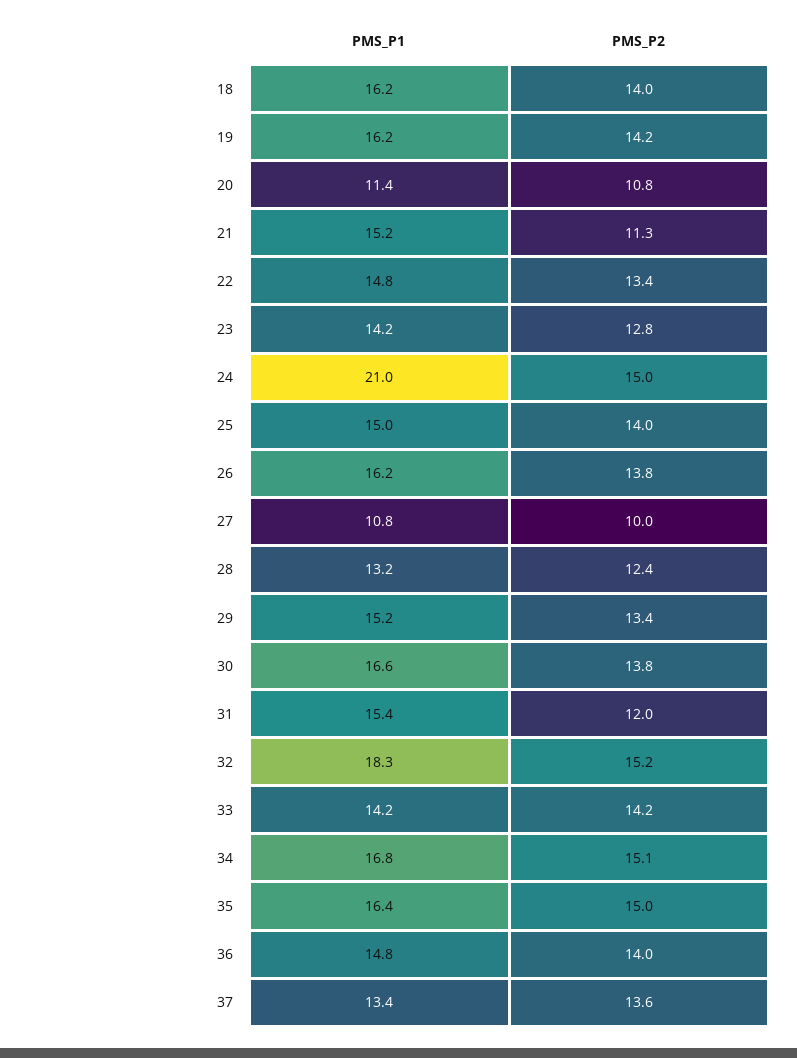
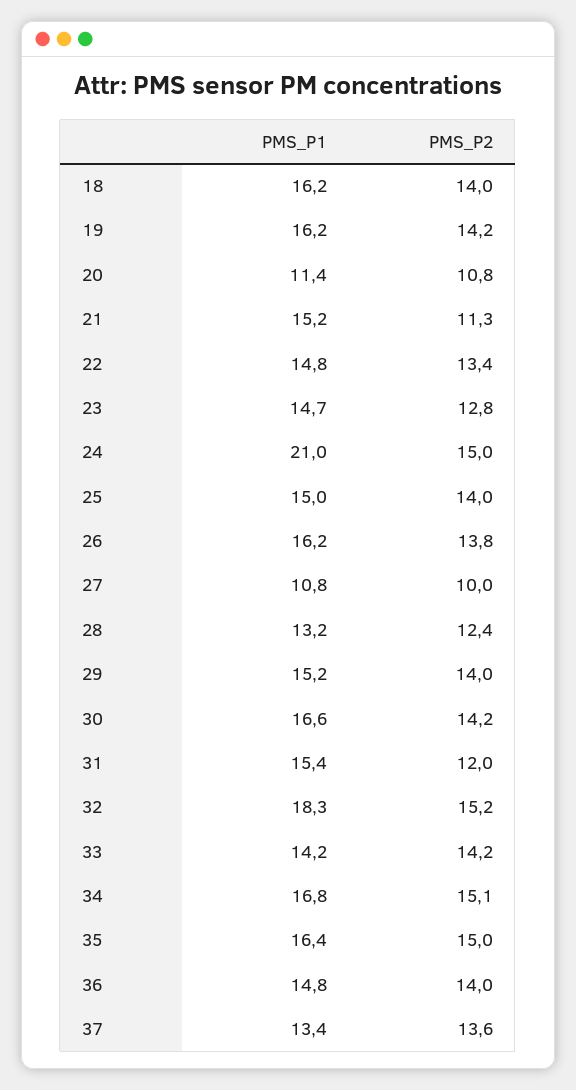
PMS_P1, 23: 14.2 -> 14.7
PMS_P2, 29: 13.4 -> 14
PMS_P2, 30: 13.8 -> 14.2

